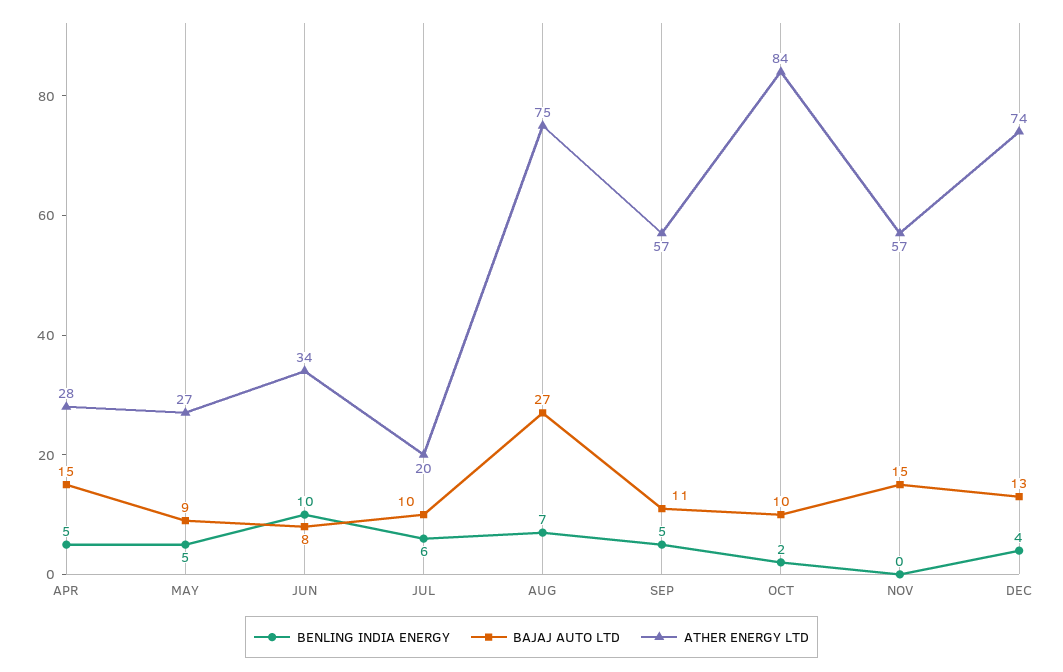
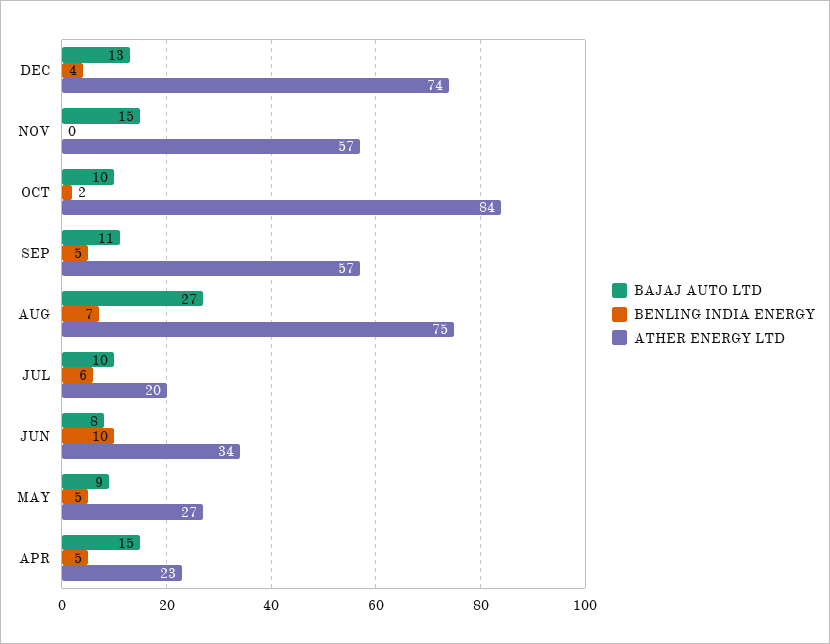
ATHER ENERGY LTD, APR: 28 -> 23

